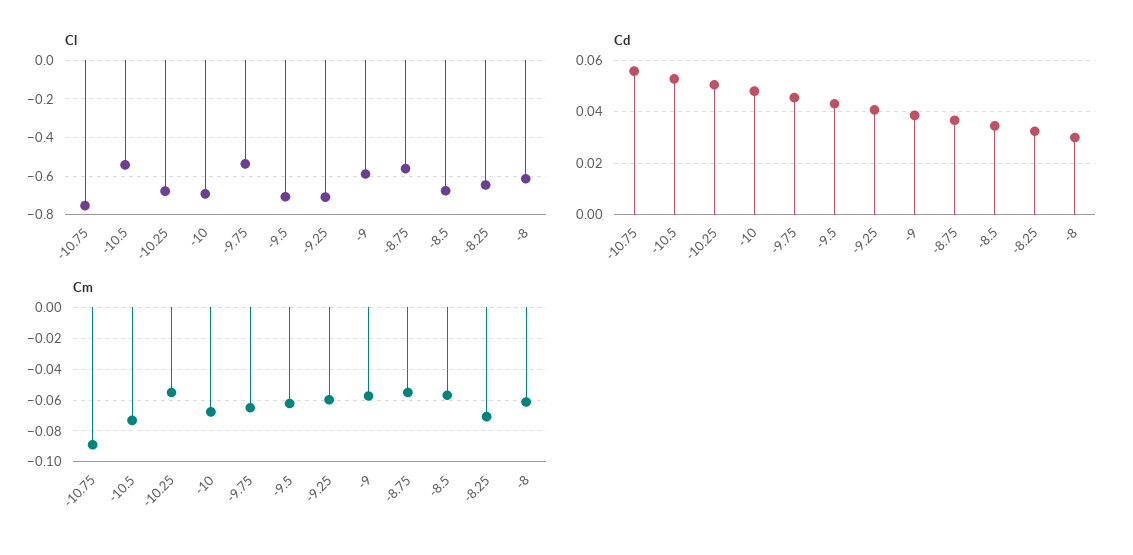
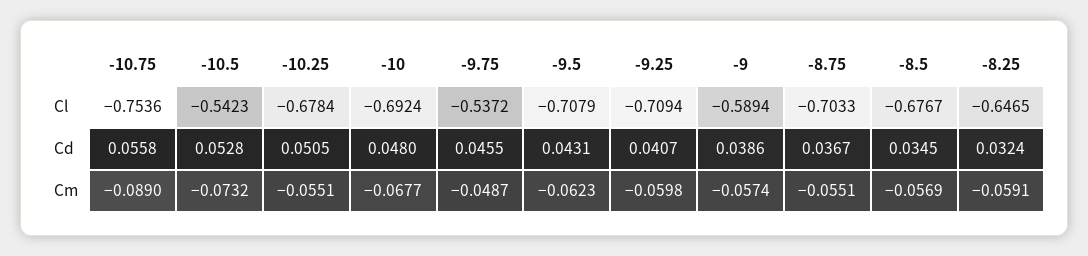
Cl, -8.75: -0.55 -> -0.7033
Cl, -8: -0.6 -> none
Cd, -8: 0.03 -> none
Cm, -9.75: -0.065 -> -0.0487
Cm, -8.25: -0.07 -> -0.0591
Cm, -8: -0.06 -> none

